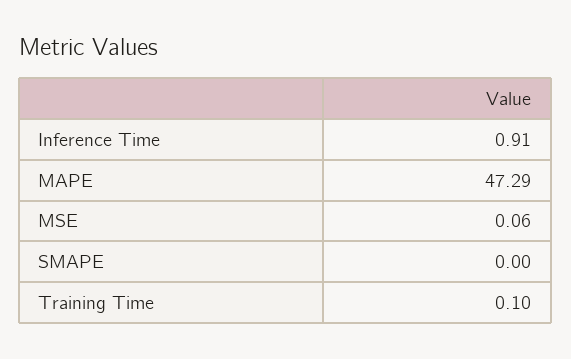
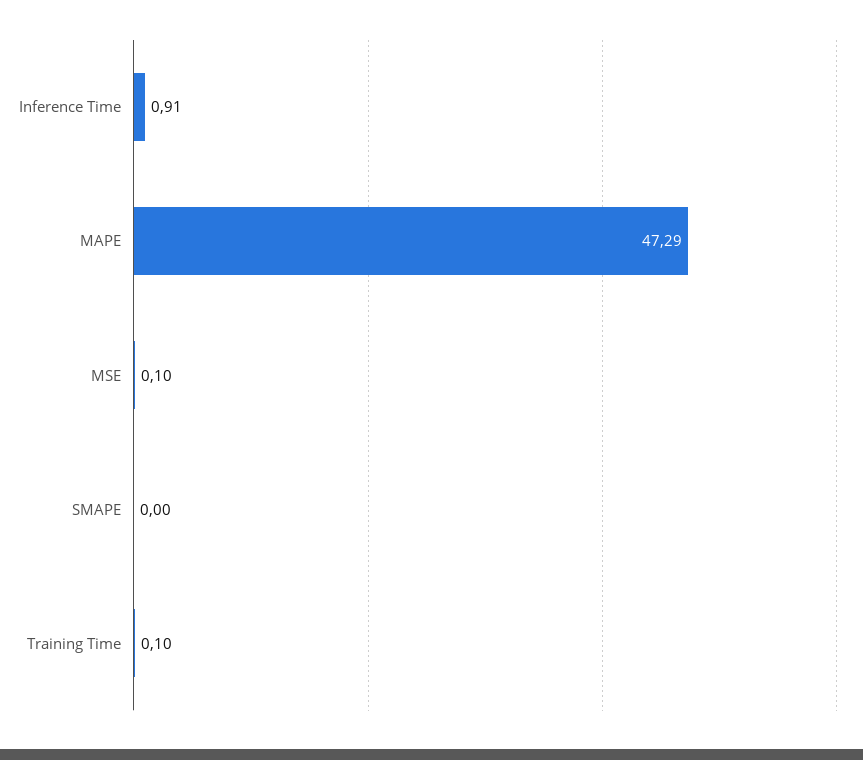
MSE: 0.06 -> 0.1

